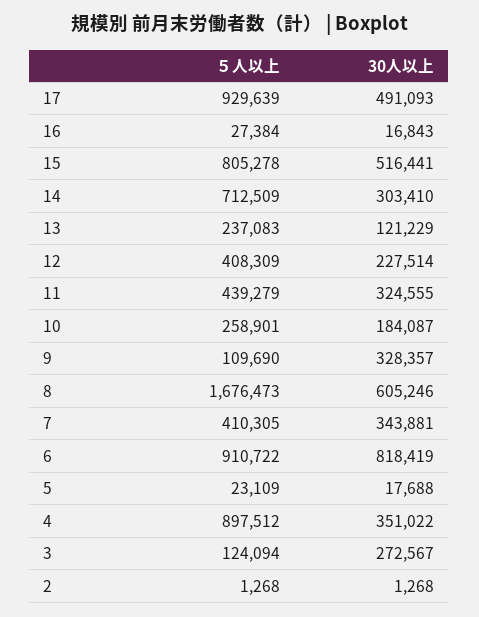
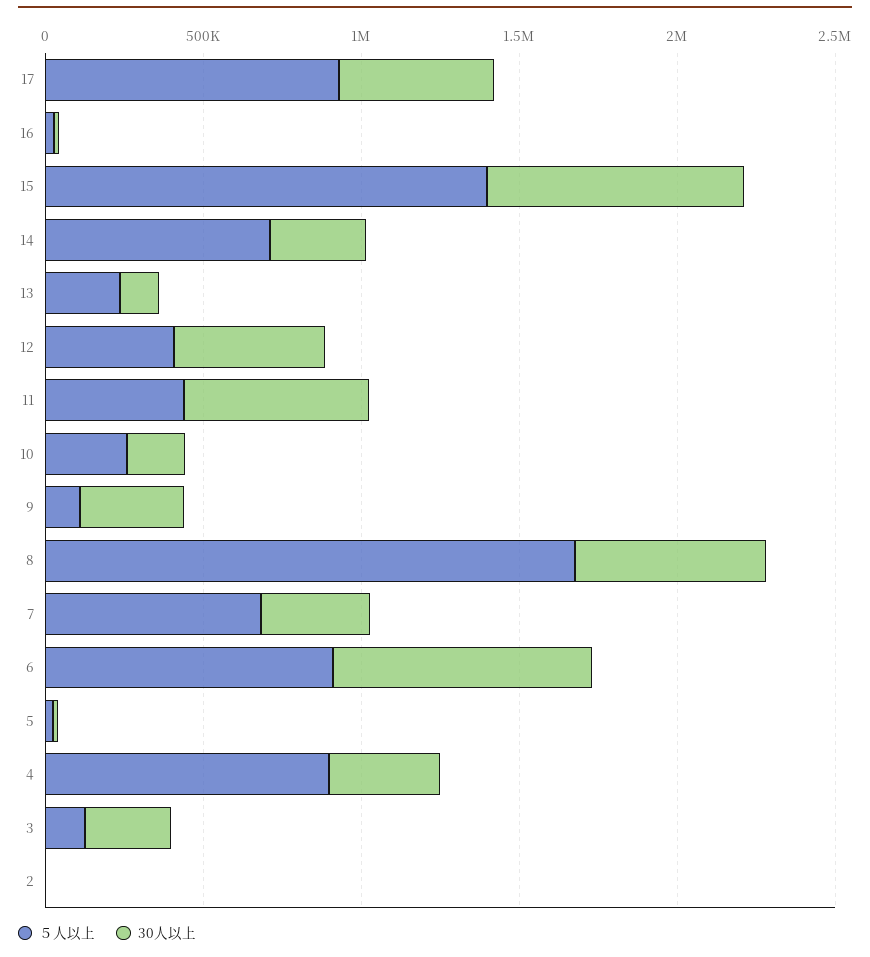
５人以上, 15: 805278 -> 1400000
30人以上, 15: 516441 -> 800000
30人以上, 12: 227514 -> 500000
30人以上, 11: 324555 -> 600000
５人以上, 7: 410305 -> 700000

